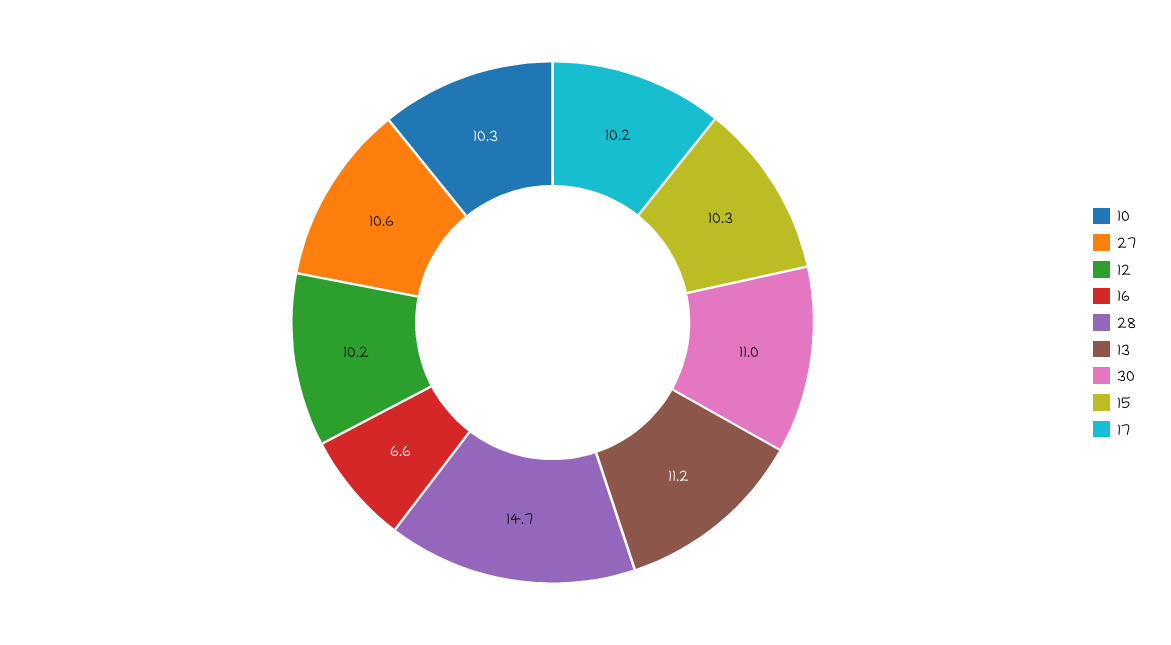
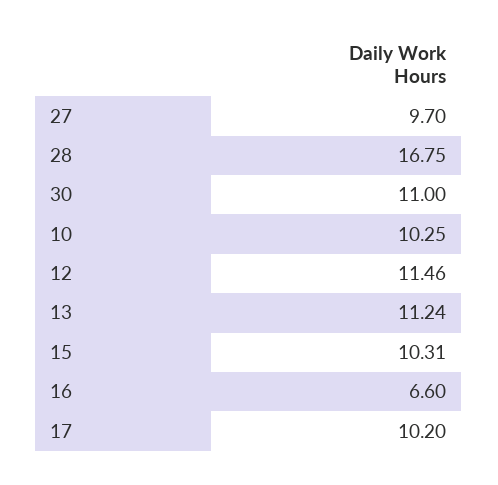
27: 10.6 -> 9.7
12: 10.2 -> 11.46
28: 14.7 -> 16.75

